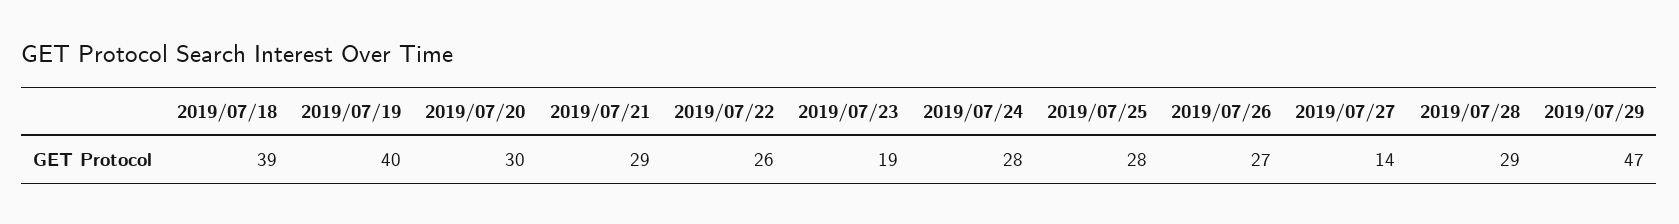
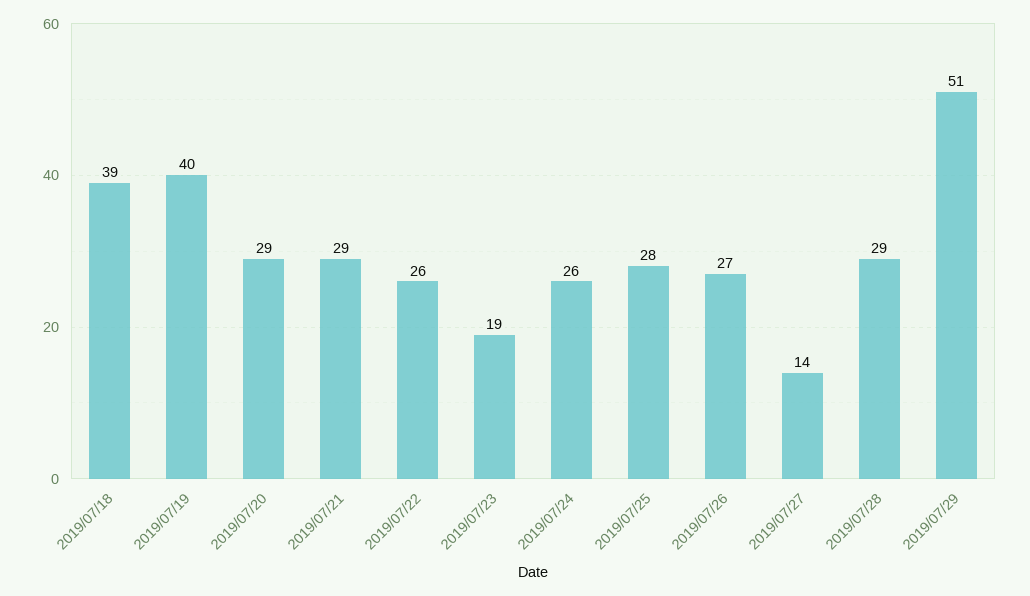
2019/07/20: 30 -> 29
2019/07/24: 28 -> 26
2019/07/29: 47 -> 51

